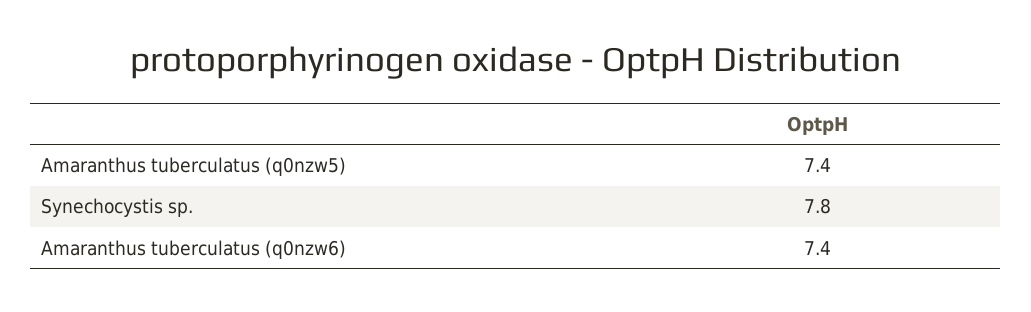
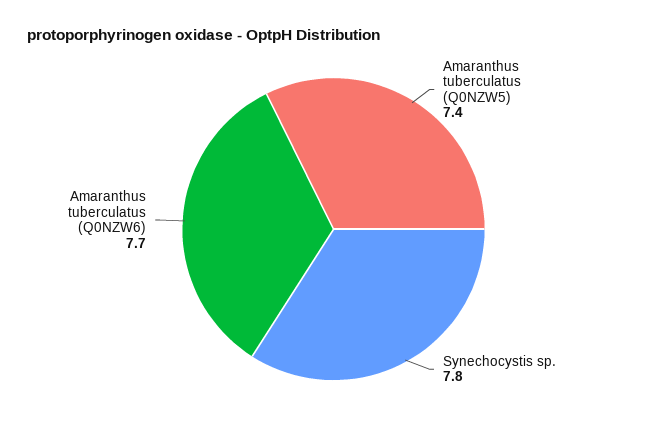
Amaranthus tuberculatus (q0nzw6): 7.4 -> 7.7

